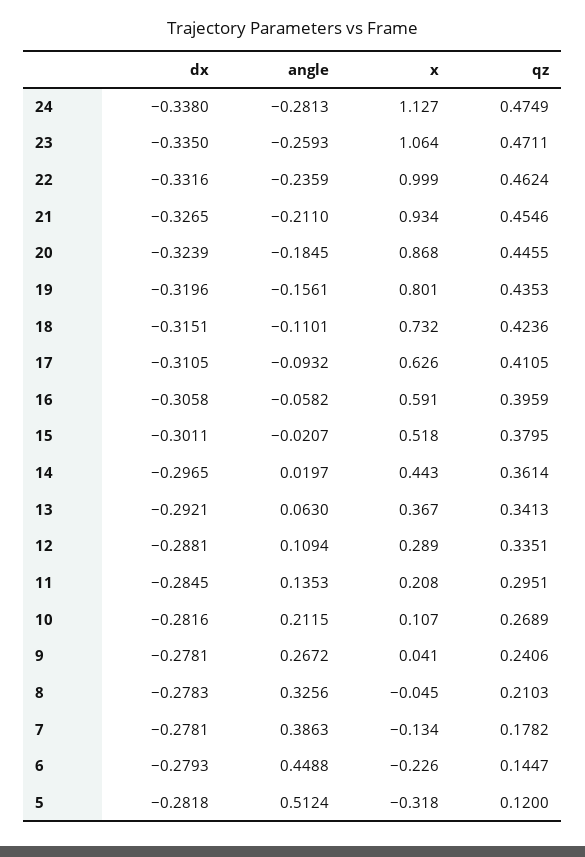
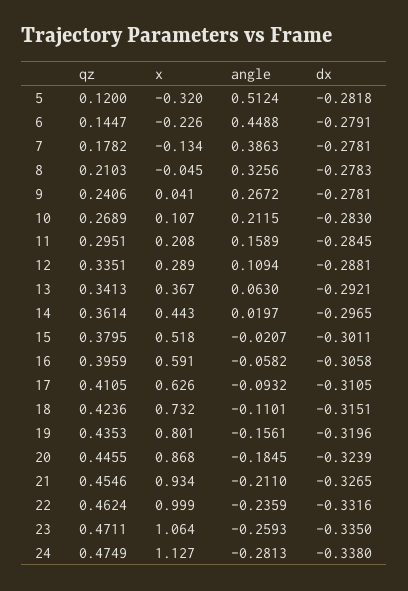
angle, 11: 0.1353 -> 0.1589
dx, 10: -0.2816 -> -0.283
dx, 6: -0.2793 -> -0.2791
x, 5: -0.318 -> -0.32

